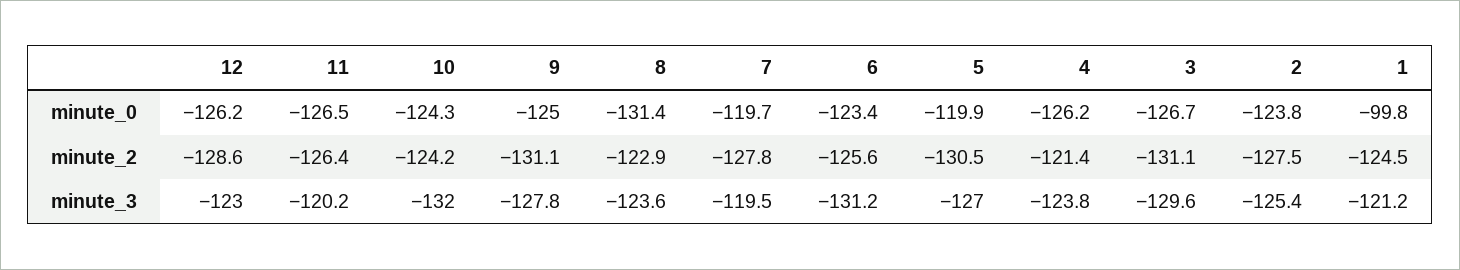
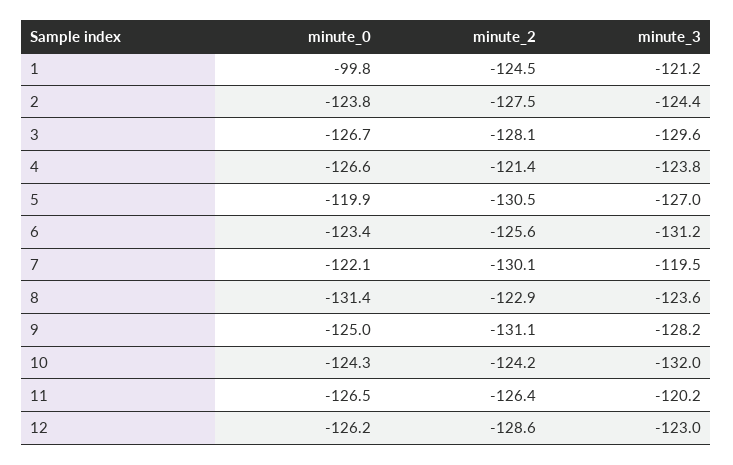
7, minute_0: -119.7 -> -122.1
4, minute_0: -126.2 -> -126.6
7, minute_2: -127.8 -> -130.1
3, minute_2: -131.1 -> -128.1
9, minute_3: -127.8 -> -128.2
2, minute_3: -125.4 -> -124.4

